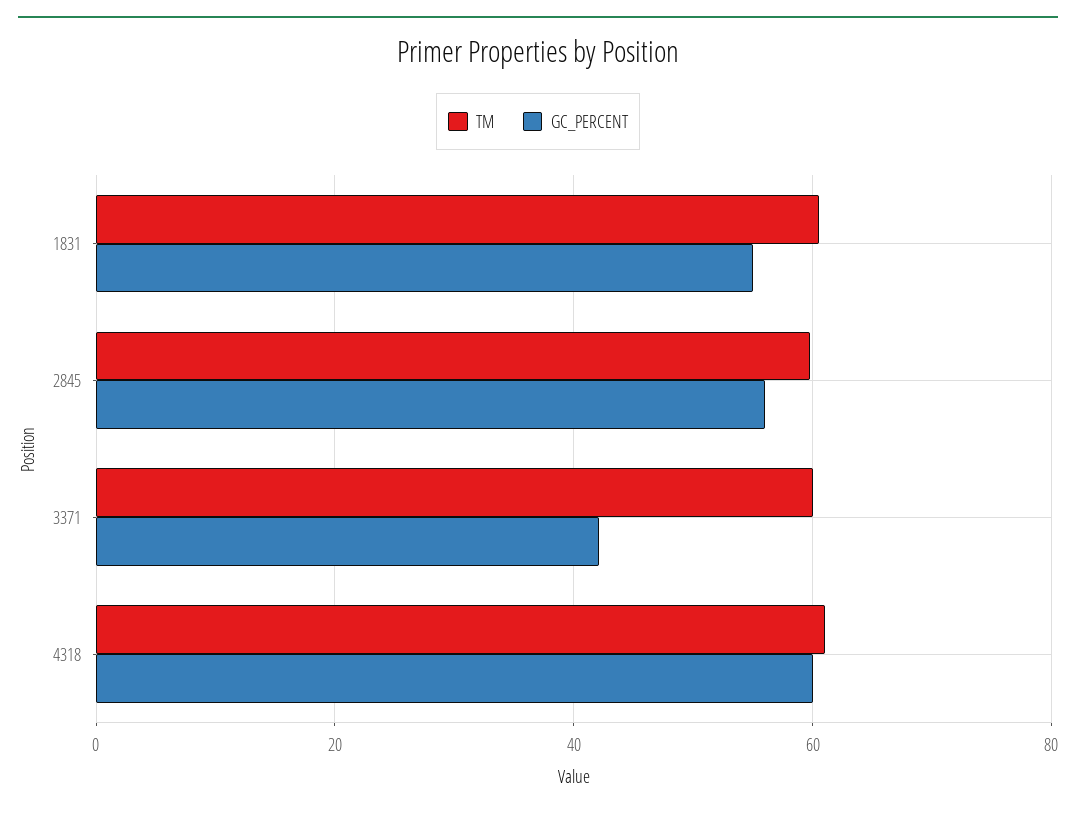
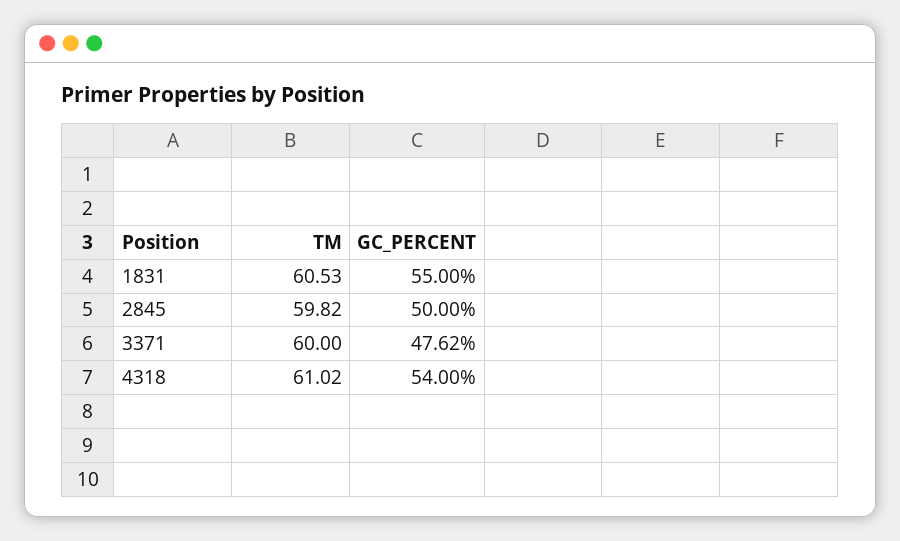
GC_PERCENT, 2845: 56 -> 50
GC_PERCENT, 3371: 42 -> 47.62
GC_PERCENT, 4318: 60 -> 54

